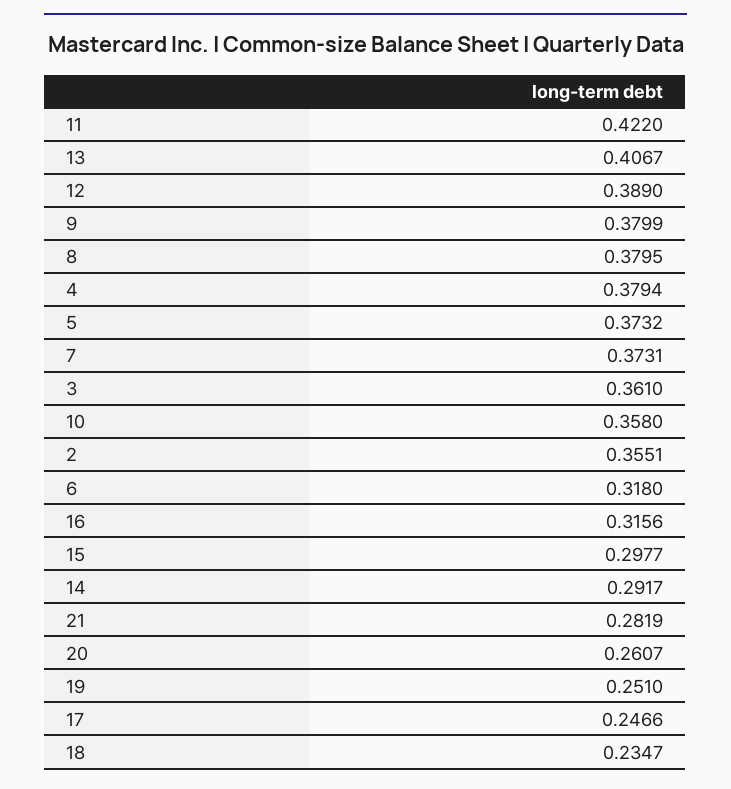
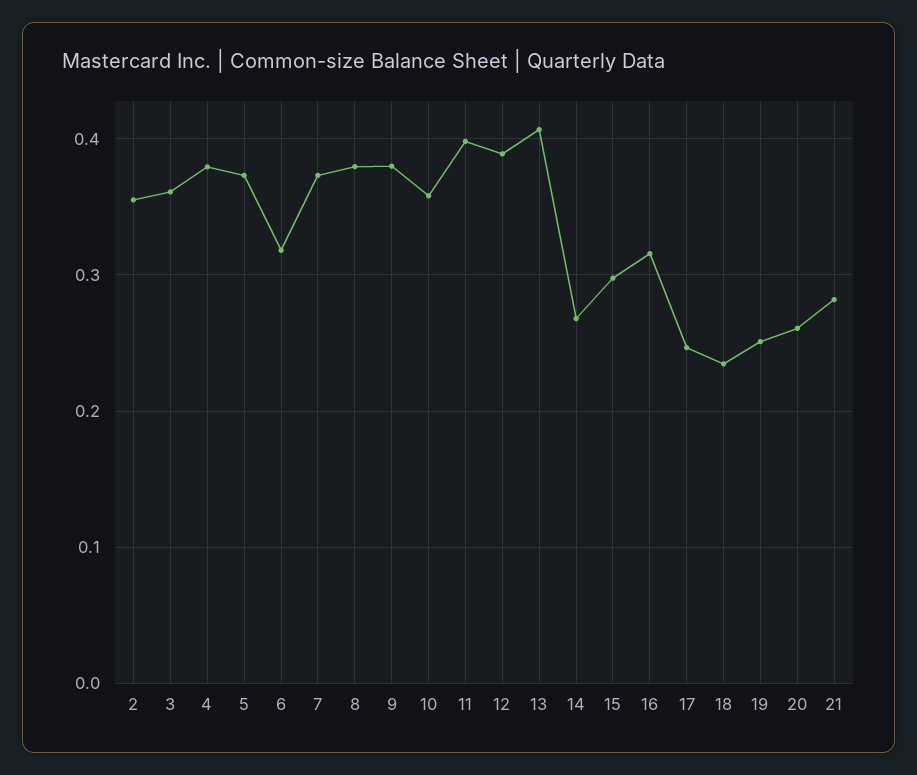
11: 0.422 -> 0.4
14: 0.2917 -> 0.27

